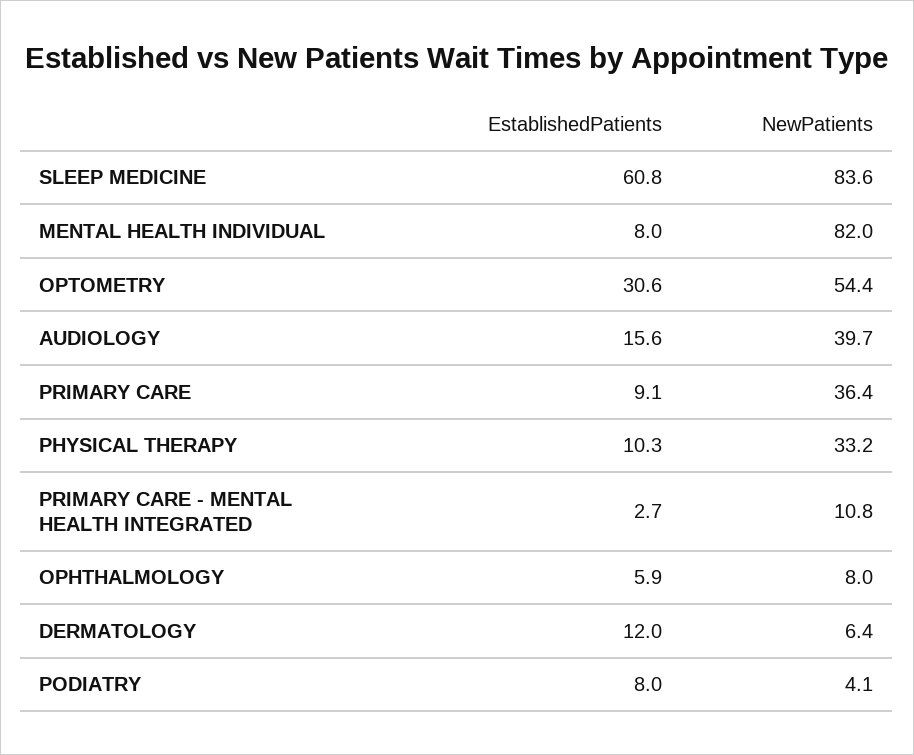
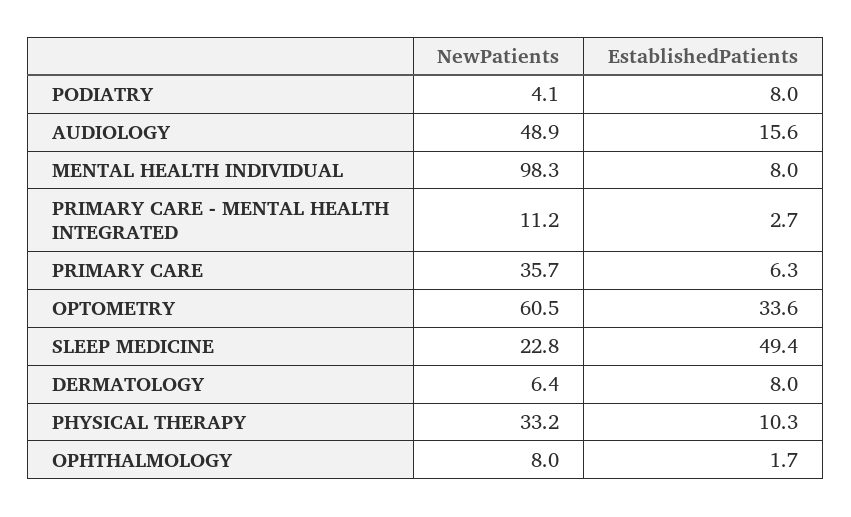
EstablishedPatients, SLEEP MEDICINE: 60.8 -> 49.4
NewPatients, SLEEP MEDICINE: 83.6 -> 22.8
NewPatients, MENTAL HEALTH INDIVIDUAL: 82 -> 98.3
EstablishedPatients, OPTOMETRY: 30.6 -> 33.6
NewPatients, OPTOMETRY: 54.4 -> 60.5
NewPatients, AUDIOLOGY: 39.7 -> 48.9
EstablishedPatients, PRIMARY CARE: 9.1 -> 6.3
NewPatients, PRIMARY CARE: 36.4 -> 35.7
NewPatients, PRIMARY CARE - MENTAL HEALTH INTEGRATED: 10.8 -> 11.2
EstablishedPatients, OPHTHALMOLOGY: 5.9 -> 1.7
EstablishedPatients, DERMATOLOGY: 12 -> 8

